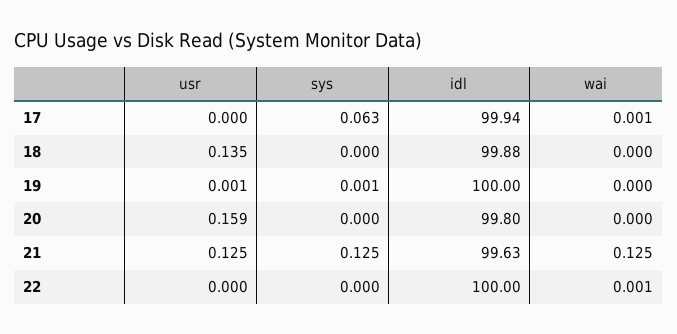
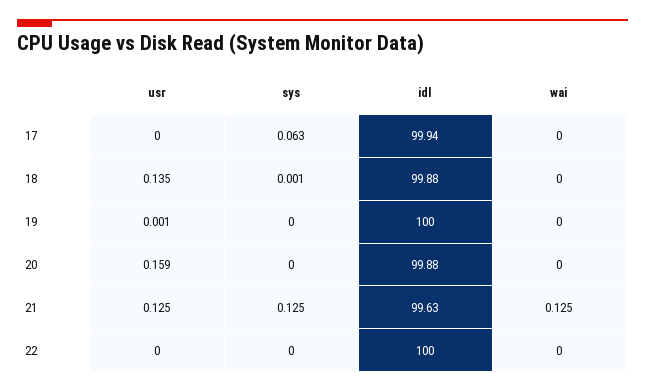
wai, 17: 0.001 -> 0
sys, 18: 0 -> 0.001
sys, 19: 0.001 -> 0
idl, 20: 99.8 -> 99.88
wai, 22: 0.001 -> 0

